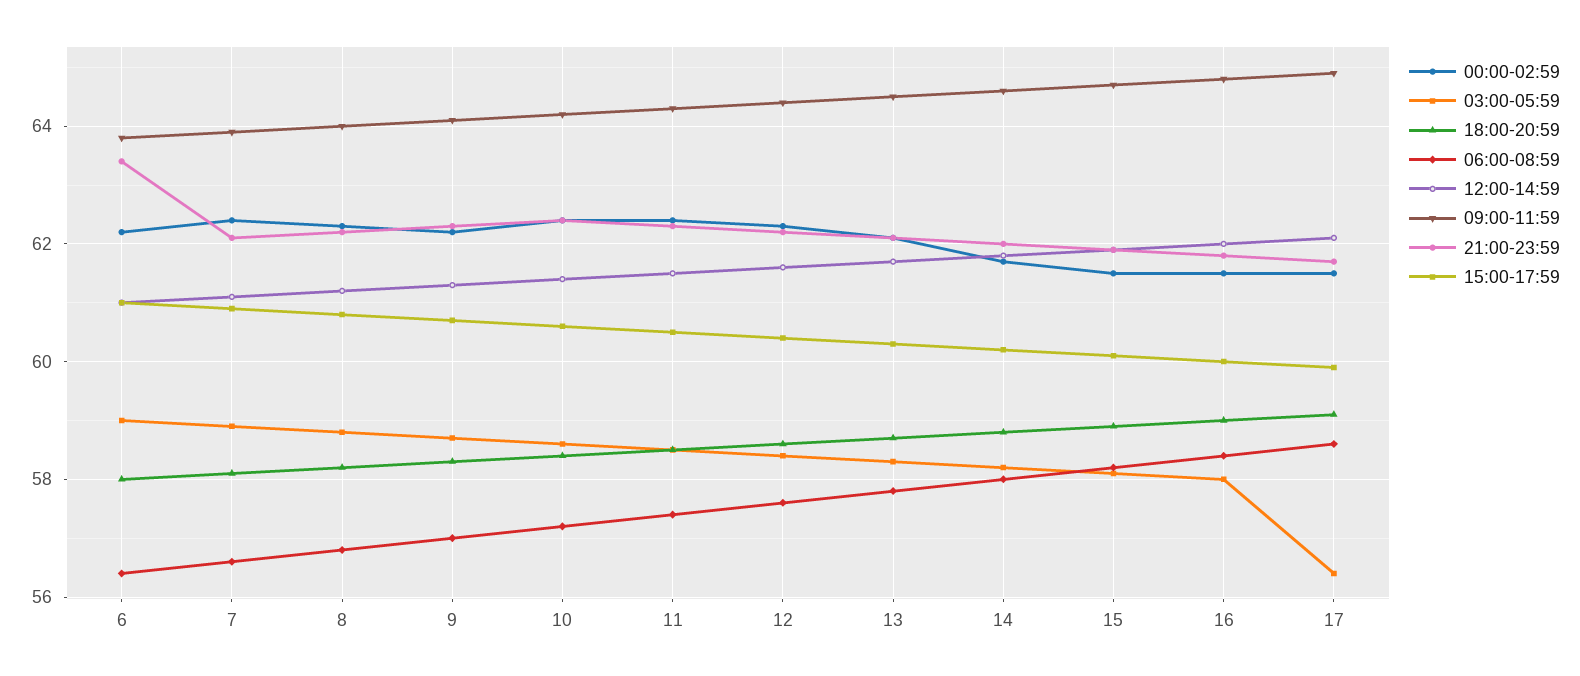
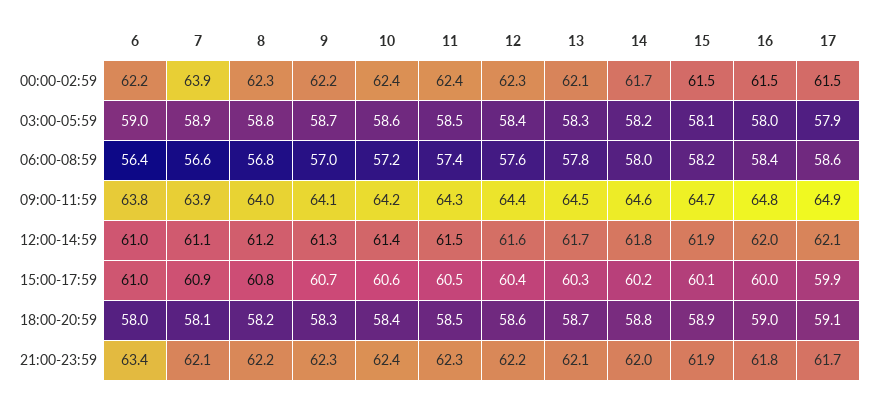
00:00-02:59, 7: 62.5 -> 63.9
03:00-05:59, 17: 56.5 -> 57.9

